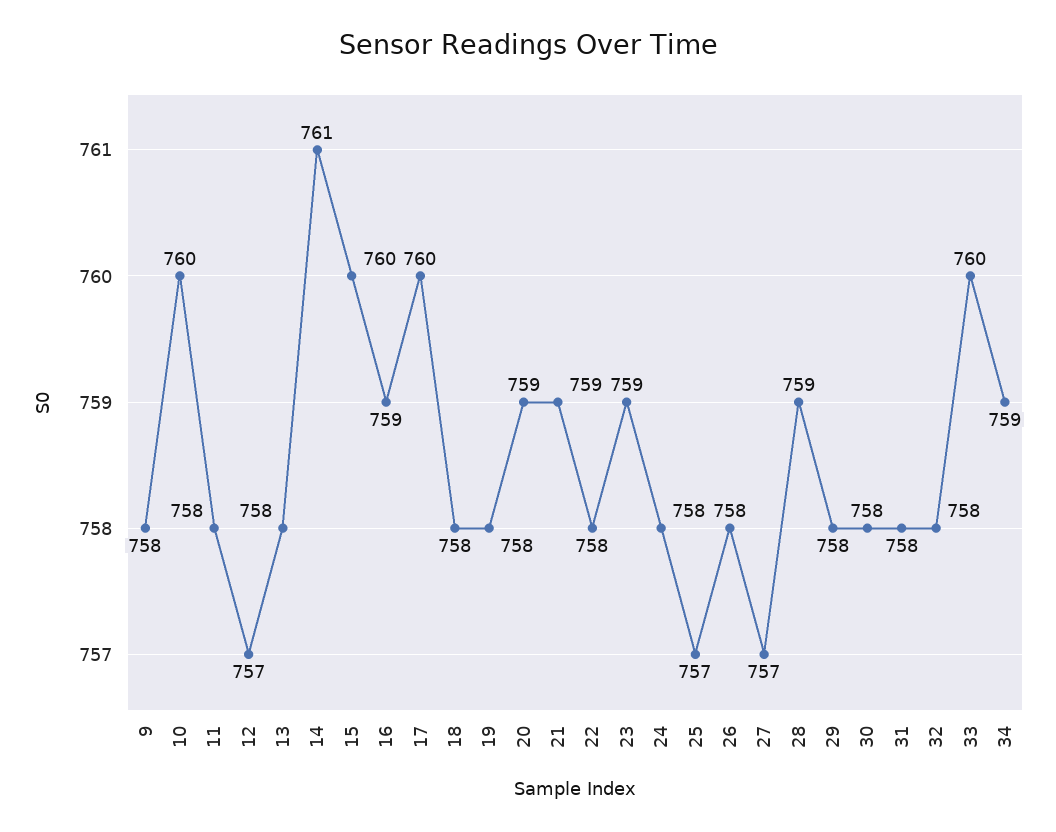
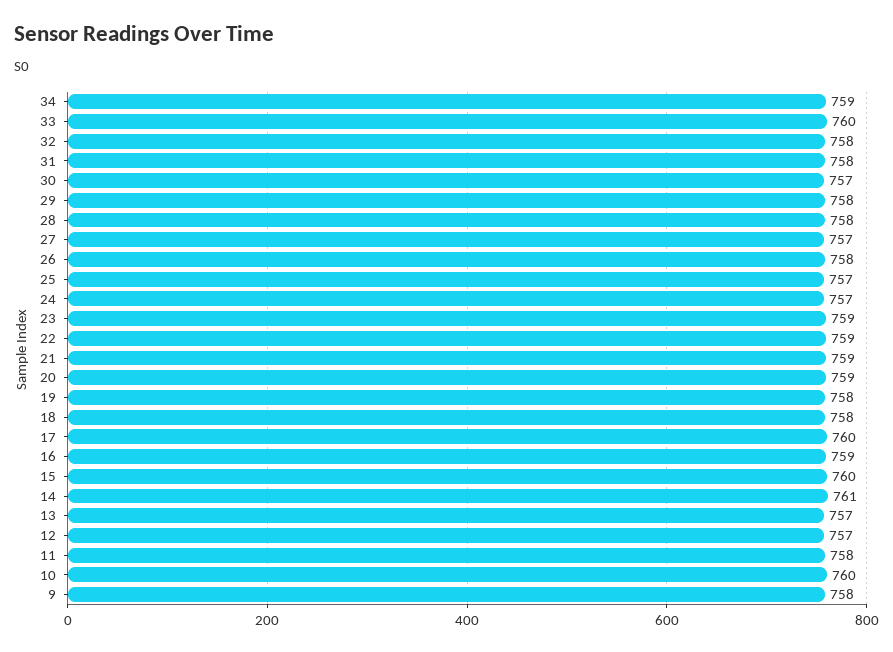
13: 758 -> 757
22: 758 -> 759
24: 758 -> 757
28: 759 -> 758
30: 758 -> 757

